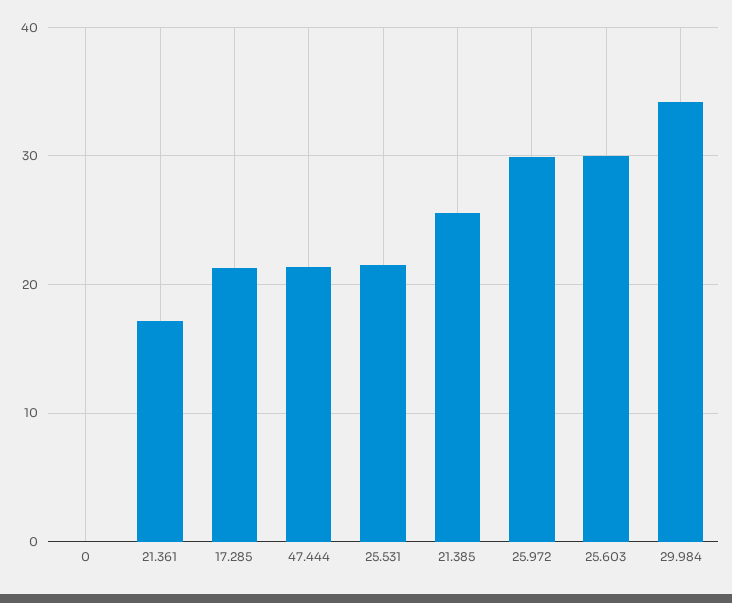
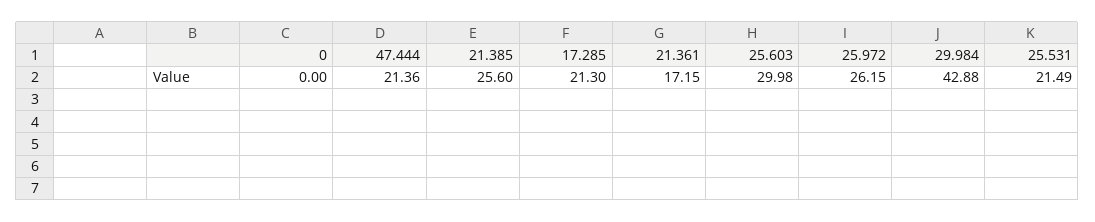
25.972: 30 -> 26.15
29.984: 34 -> 42.88

